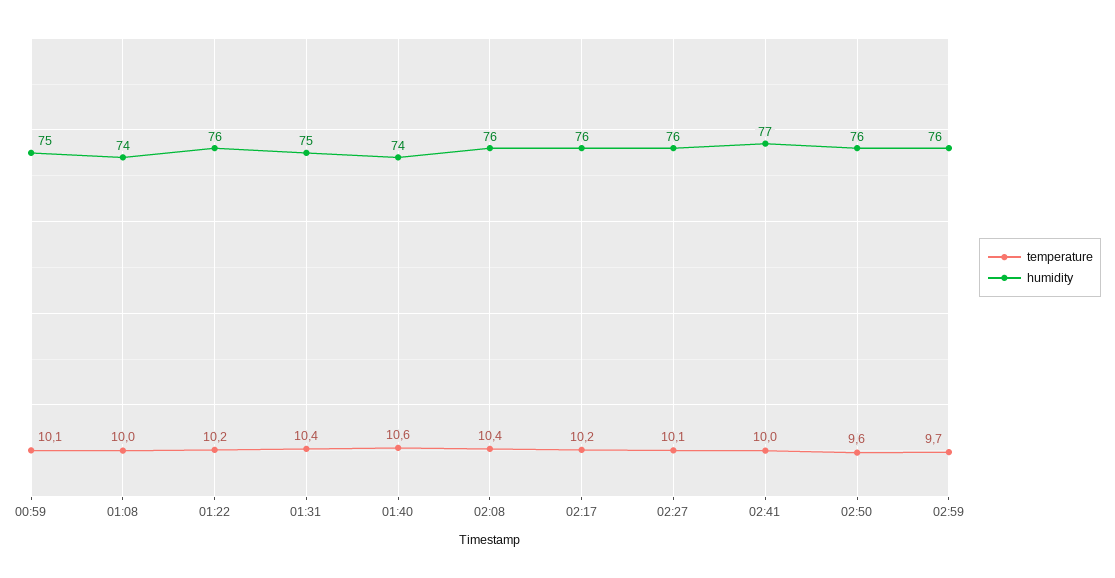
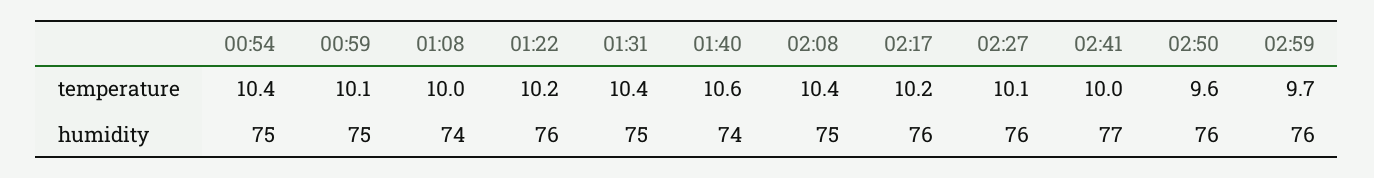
humidity, 02:08: 76 -> 75
temperature, 00:54: none -> 10.4
humidity, 00:54: none -> 75

